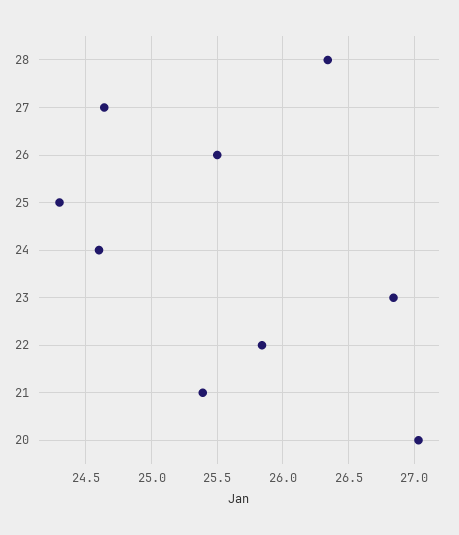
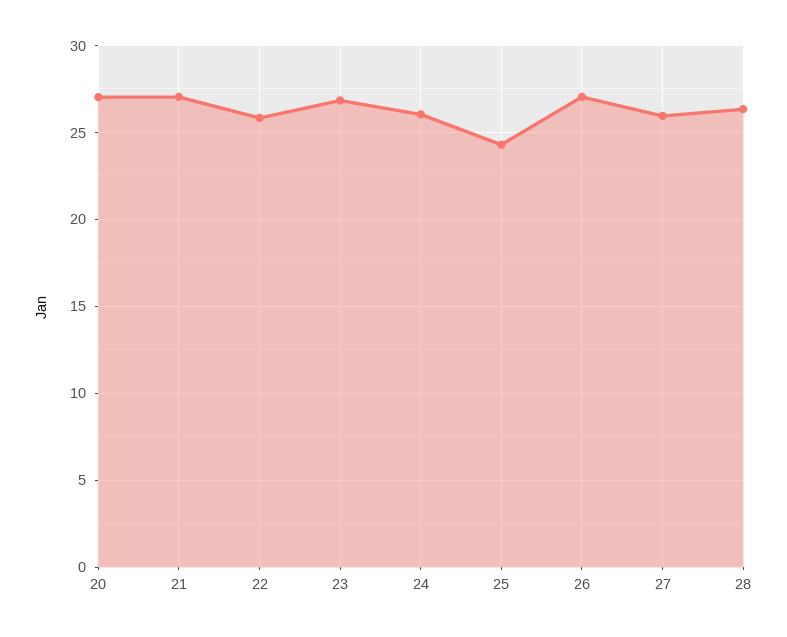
27: 24.65 -> 26
26: 25.5 -> 27
24: 24.6 -> 26
21: 25.4 -> 27

